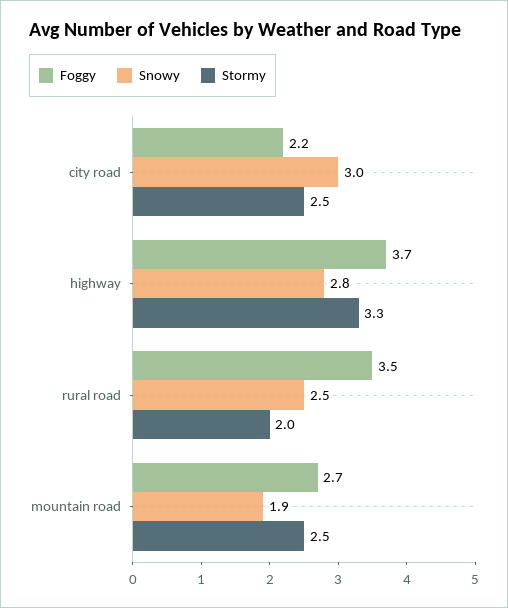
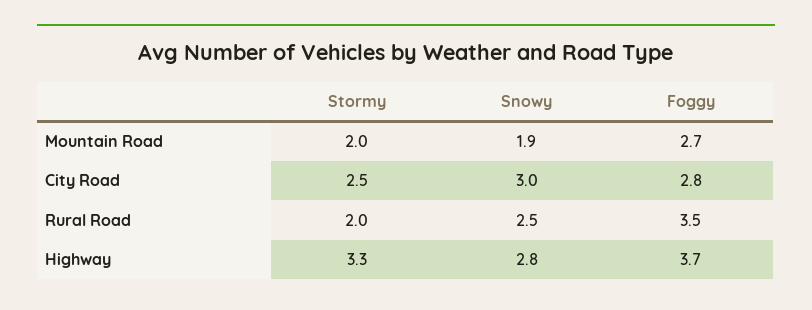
Foggy, city road: 2.2 -> 2.8
Stormy, mountain road: 2.5 -> 2

